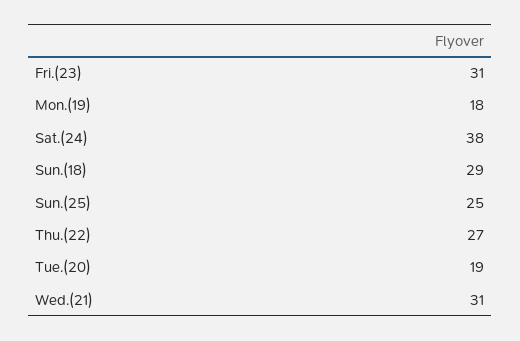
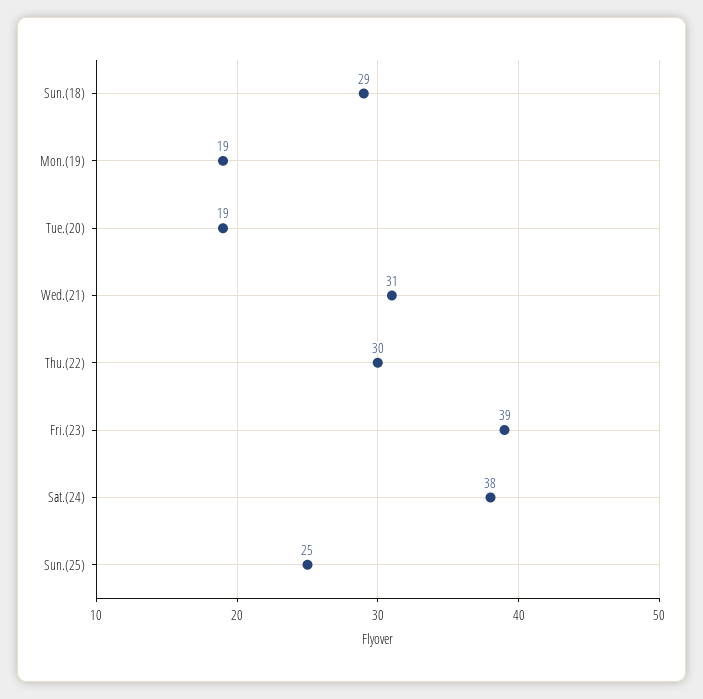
Fri.(23): 31 -> 39
Mon.(19): 18 -> 19
Thu.(22): 27 -> 30

